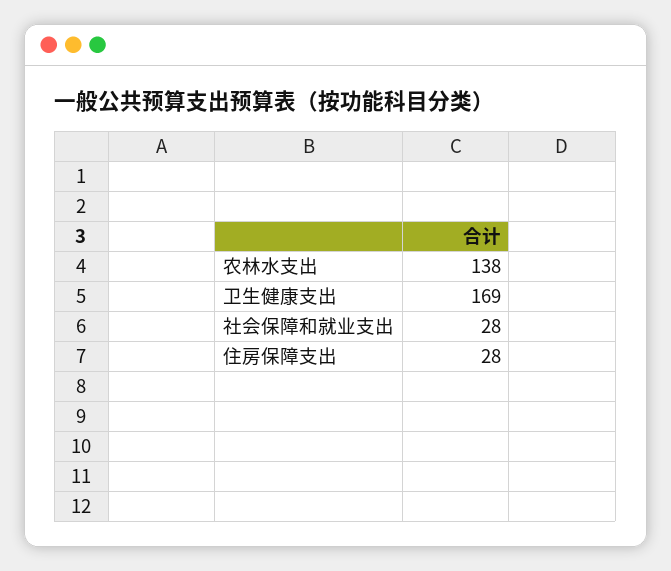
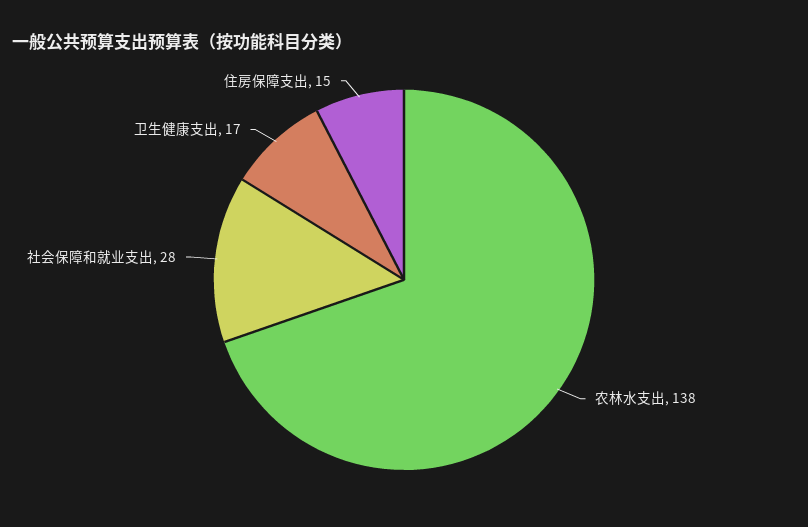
卫生健康支出: 169 -> 17
住房保障支出: 28 -> 15

